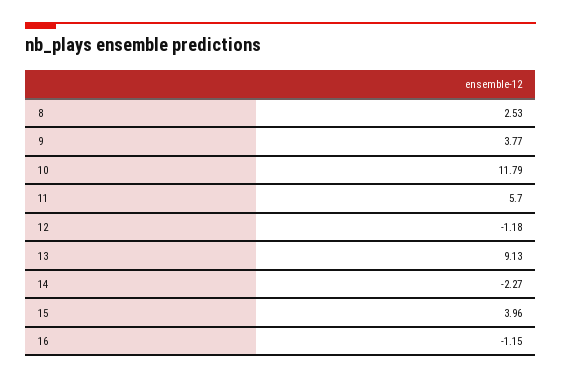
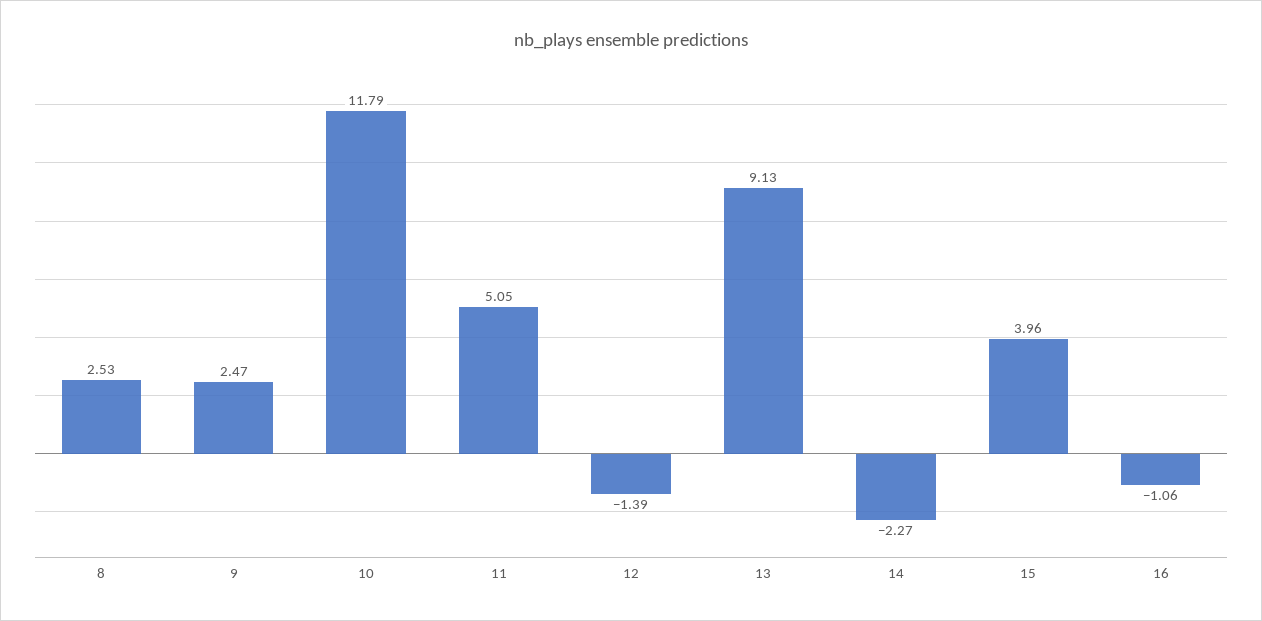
9: 3.77 -> 2.47
11: 5.7 -> 5.05
12: -1.18 -> -1.39
16: -1.15 -> -1.06

